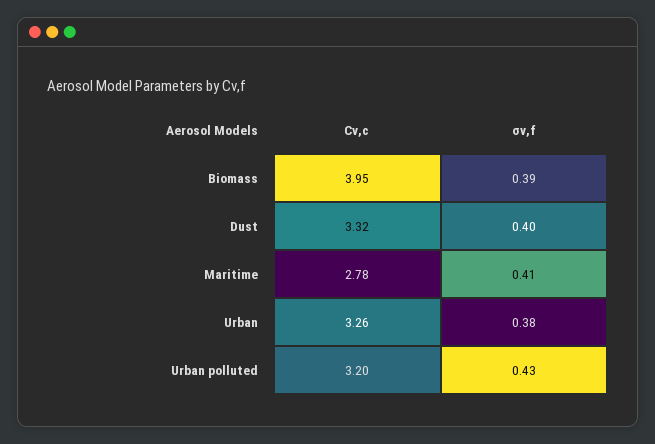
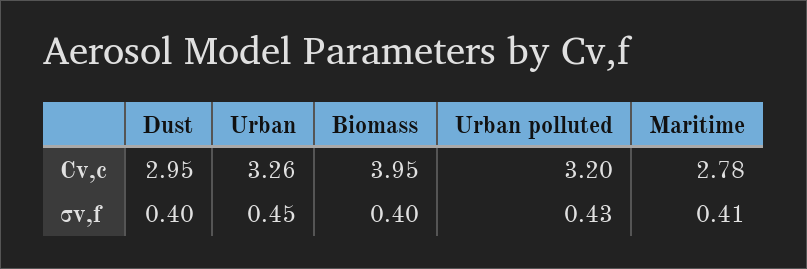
σv,f, Biomass: 0.39 -> 0.4
Cv,c, Dust: 3.32 -> 2.95
σv,f, Urban: 0.38 -> 0.45

